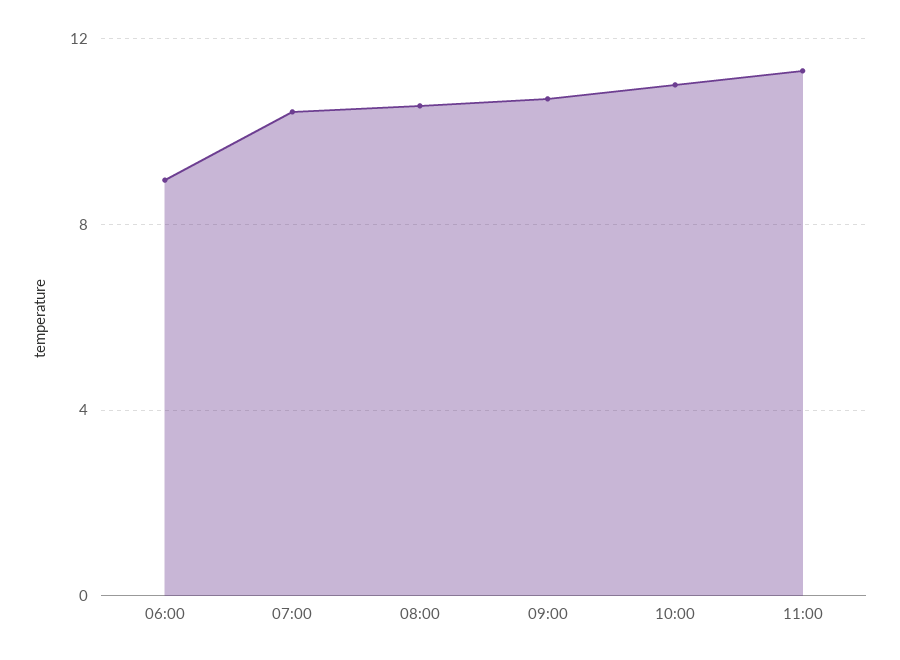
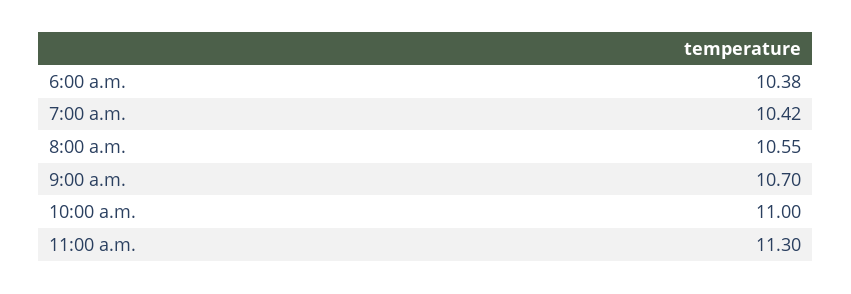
06:00: 9 -> 10.38

